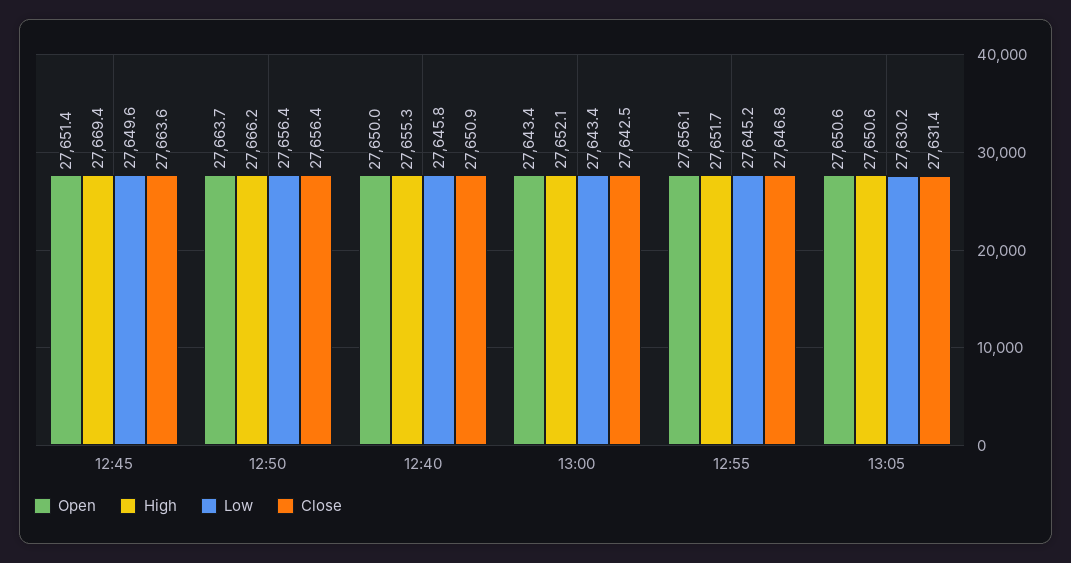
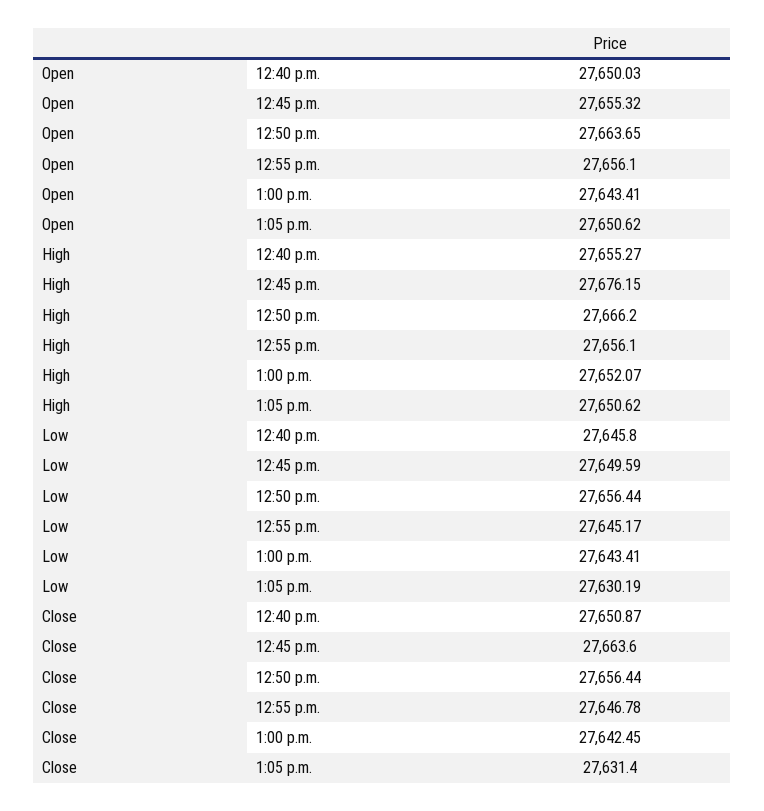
Open, 12:45: 27651.4 -> 27655.32
High, 12:45: 27669.4 -> 27676.15
High, 12:55: 27651.7 -> 27656.1

